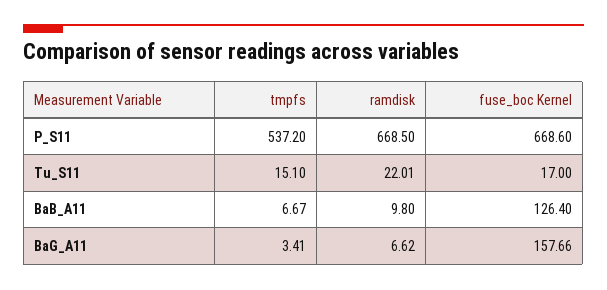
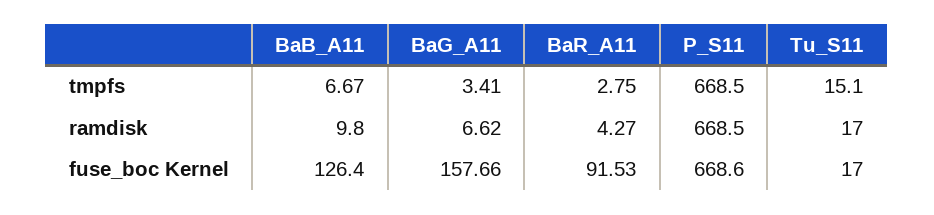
tmpfs, P_S11: 537.2 -> 668.5
ramdisk, Tu_S11: 22.01 -> 17
tmpfs, BaR_A11: none -> 2.75
ramdisk, BaR_A11: none -> 4.27
fuse_boc Kernel, BaR_A11: none -> 91.53

